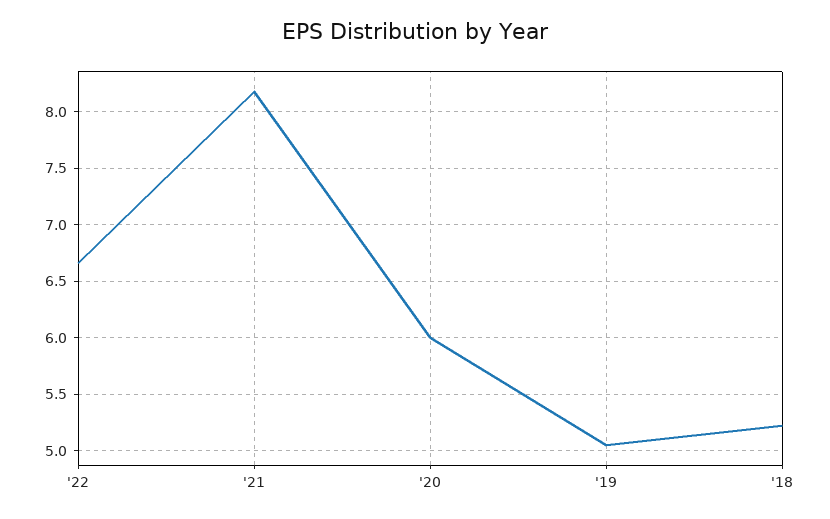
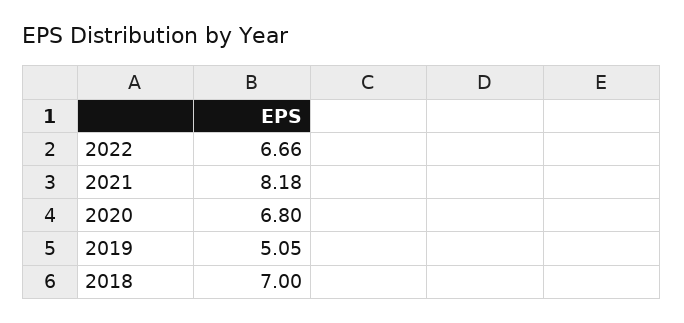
'20: 6 -> 6.8
'18: 5.2 -> 7

